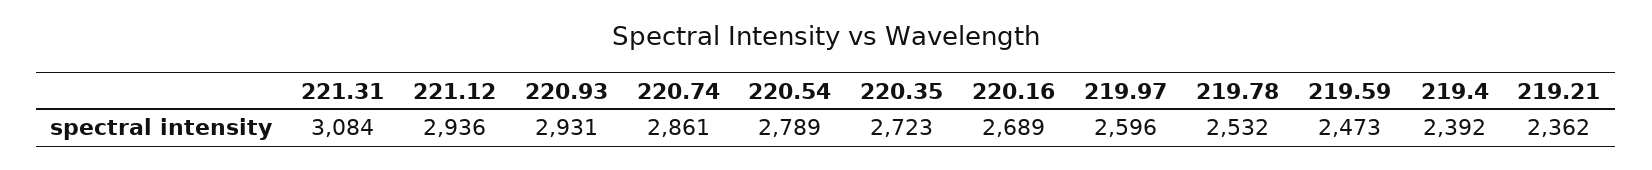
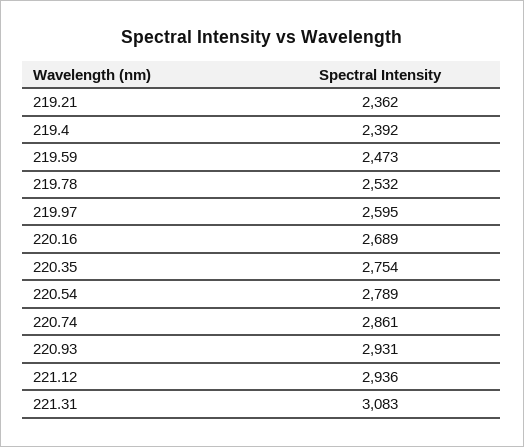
221.31: 3084 -> 3083
220.35: 2723 -> 2754
219.97: 2596 -> 2595

